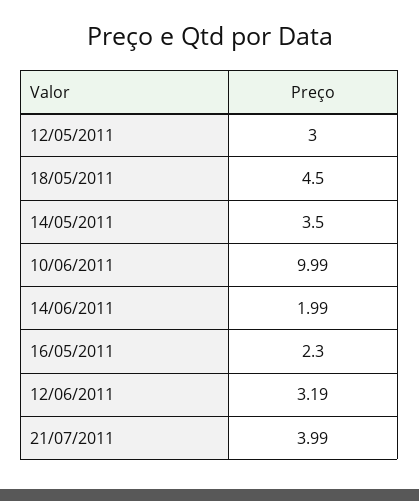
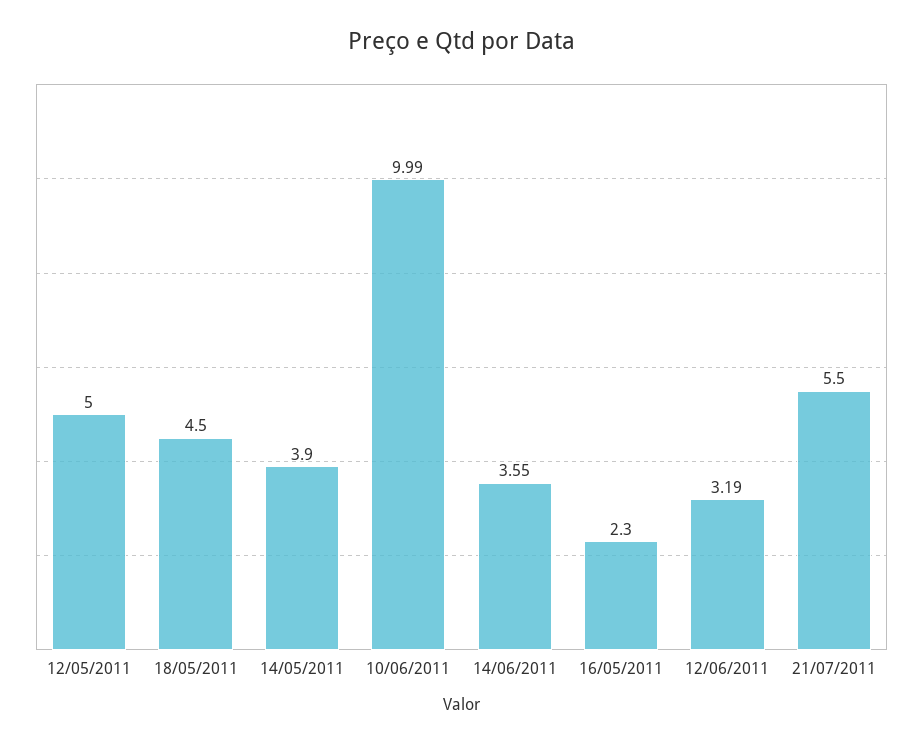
12/05/2011: 3 -> 5
14/05/2011: 3.5 -> 3.9
14/06/2011: 1.99 -> 3.55
21/07/2011: 3.99 -> 5.5

